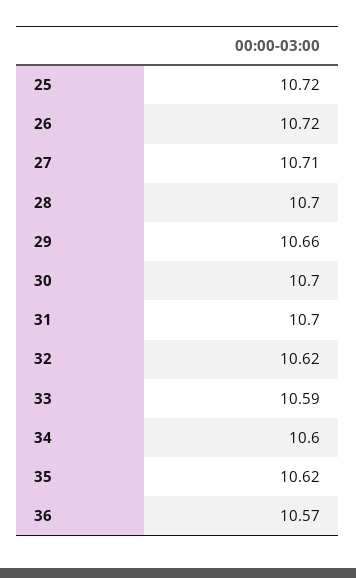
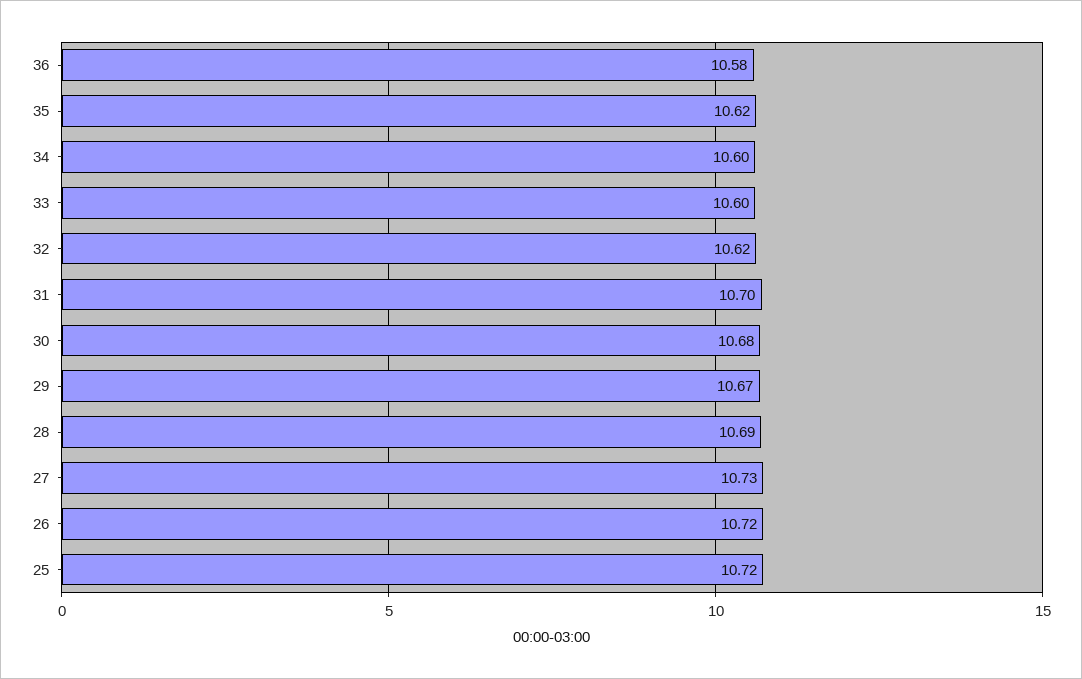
27: 10.71 -> 10.73
28: 10.7 -> 10.69
29: 10.66 -> 10.67
30: 10.7 -> 10.68
33: 10.59 -> 10.6
36: 10.57 -> 10.58

